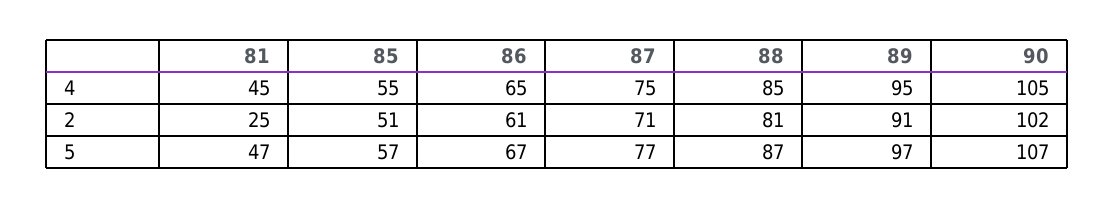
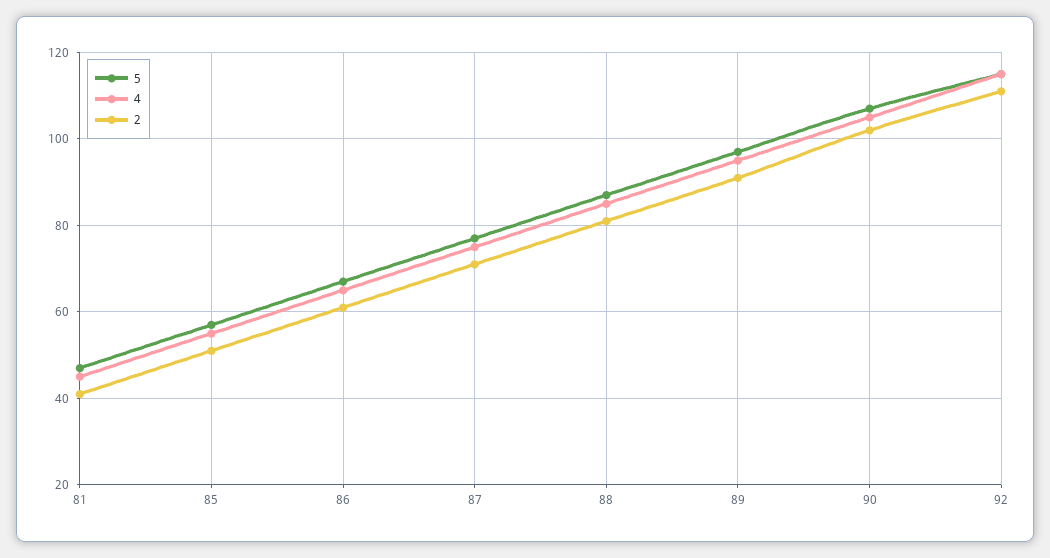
2, 81: 25 -> 40
5, 92: none -> 115
4, 92: none -> 115
2, 92: none -> 110

